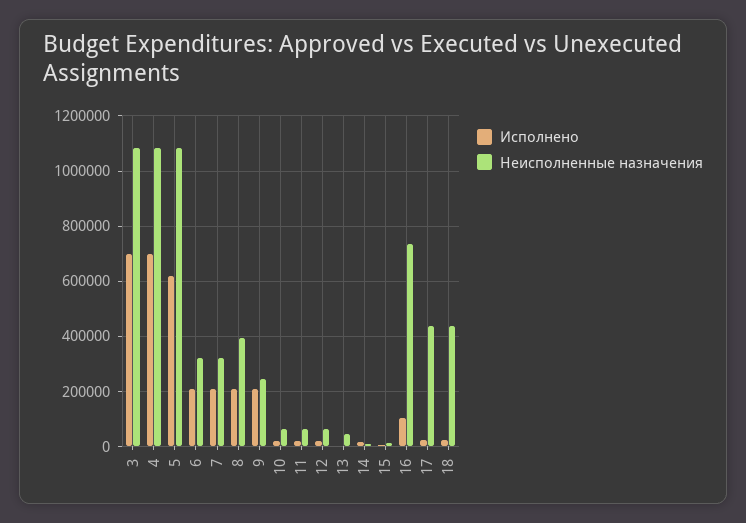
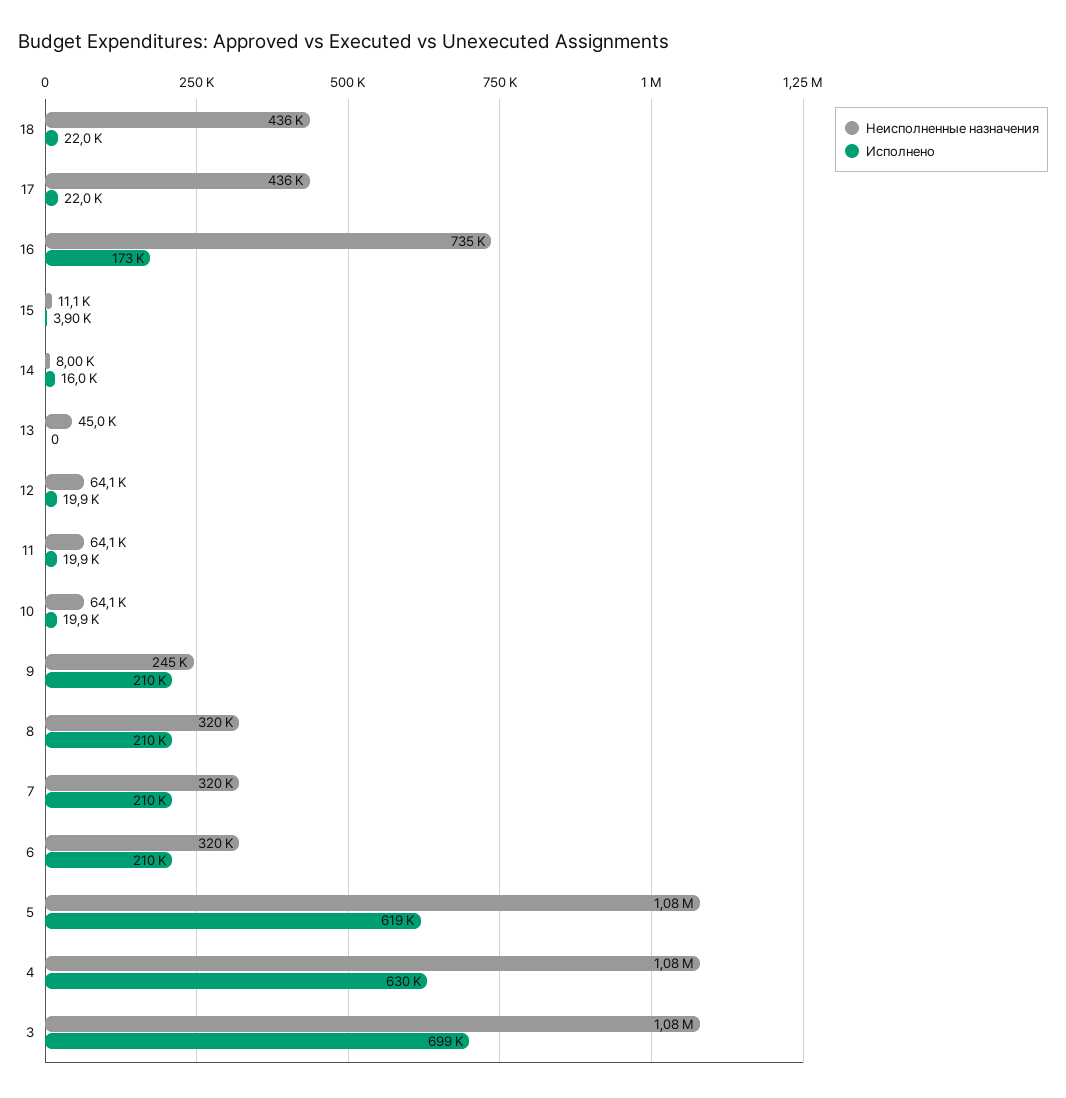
Исполнено, 4: 700000 -> 630000
Неисполненные назначения, 8: 400000 -> 320000
Исполнено, 16: 100000 -> 173000

